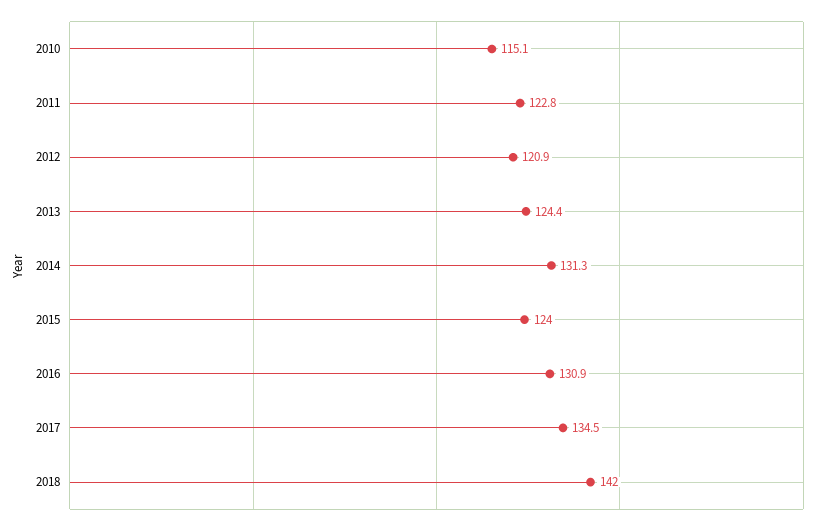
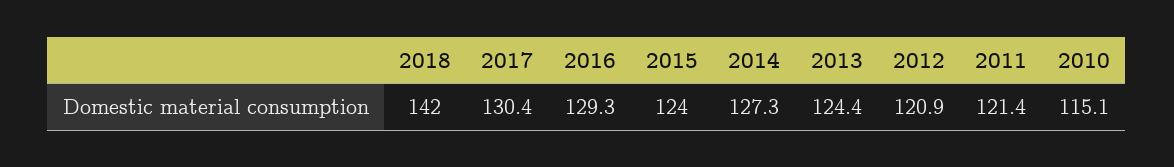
2011: 122.8 -> 121.4
2014: 131.3 -> 127.3
2016: 130.9 -> 129.3
2017: 134.5 -> 130.4

